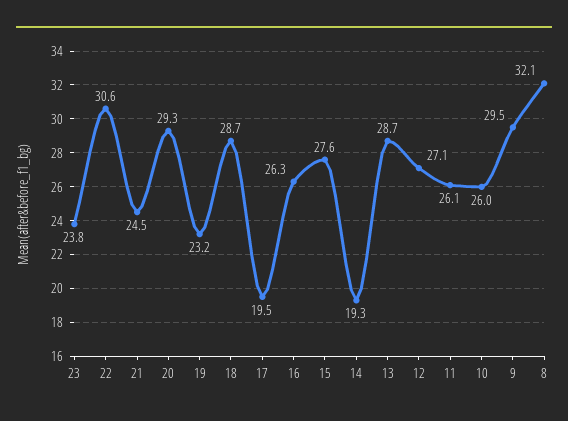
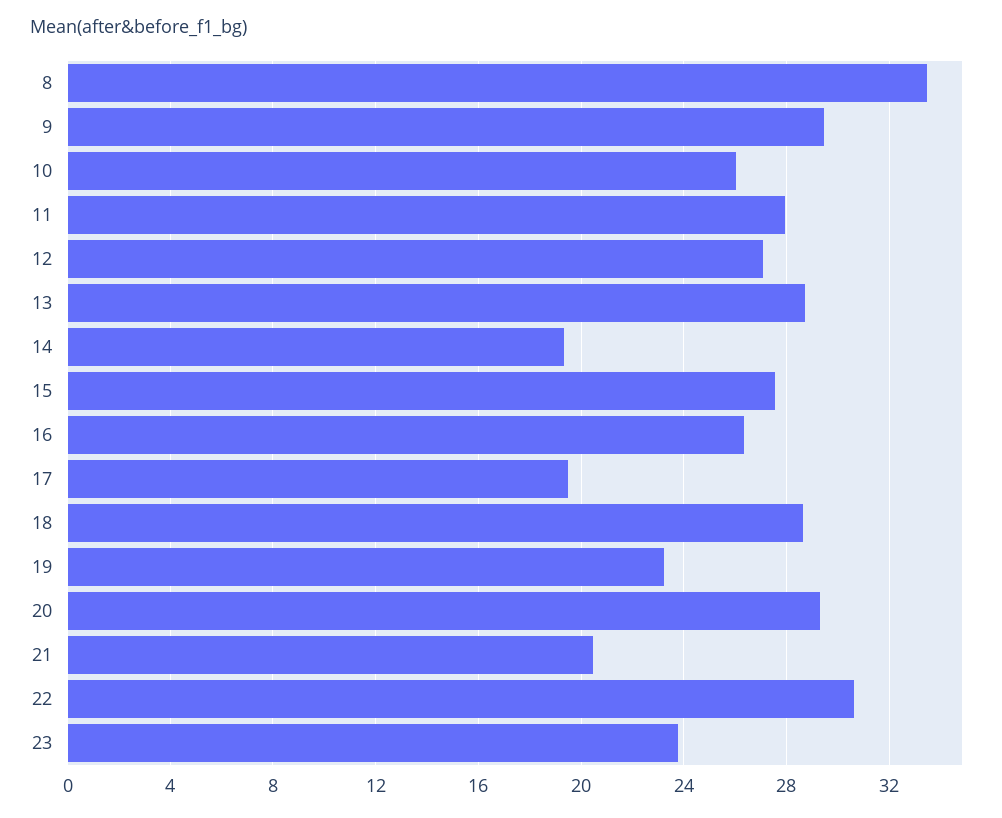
21: 24.5 -> 20.5
11: 26.1 -> 28
8: 32.1 -> 33.5

